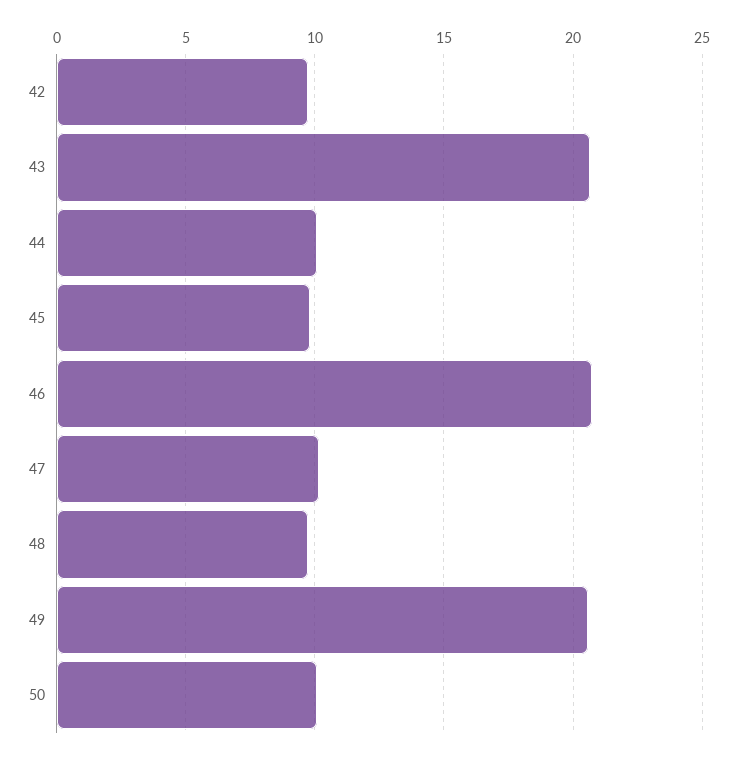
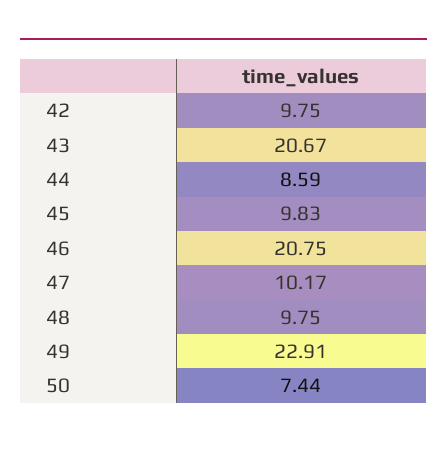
44: 10 -> 8.59
49: 20.5 -> 22.91
50: 10 -> 7.44

